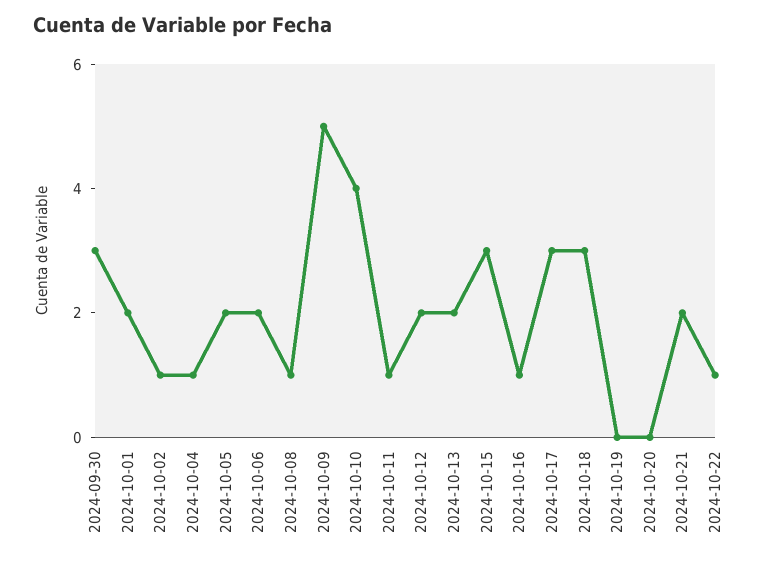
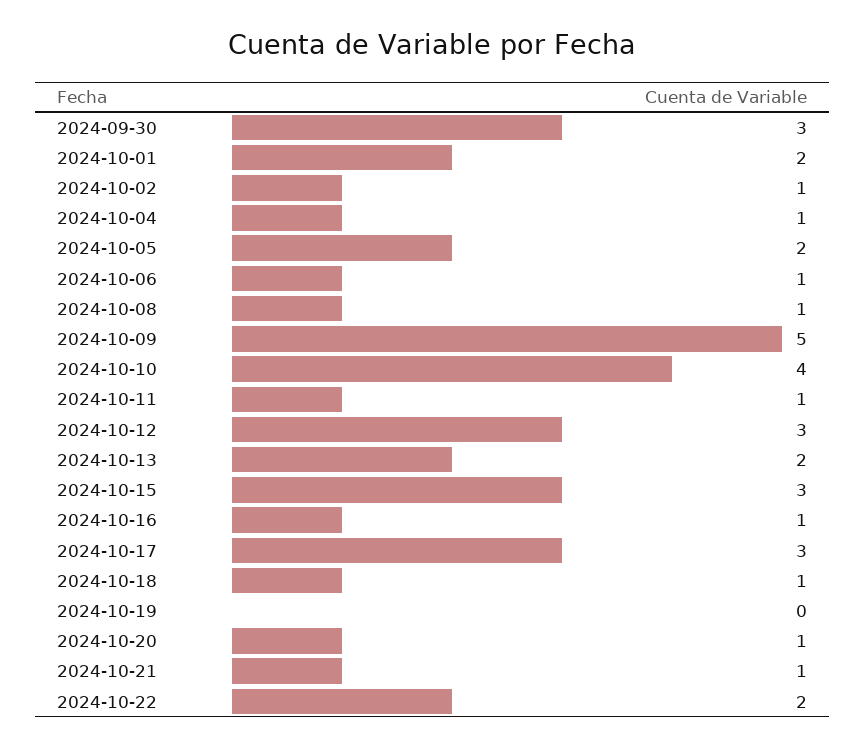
2024-10-06: 2 -> 1
2024-10-12: 2 -> 3
2024-10-18: 3 -> 1
2024-10-20: 0 -> 1
2024-10-21: 2 -> 1
2024-10-22: 1 -> 2

